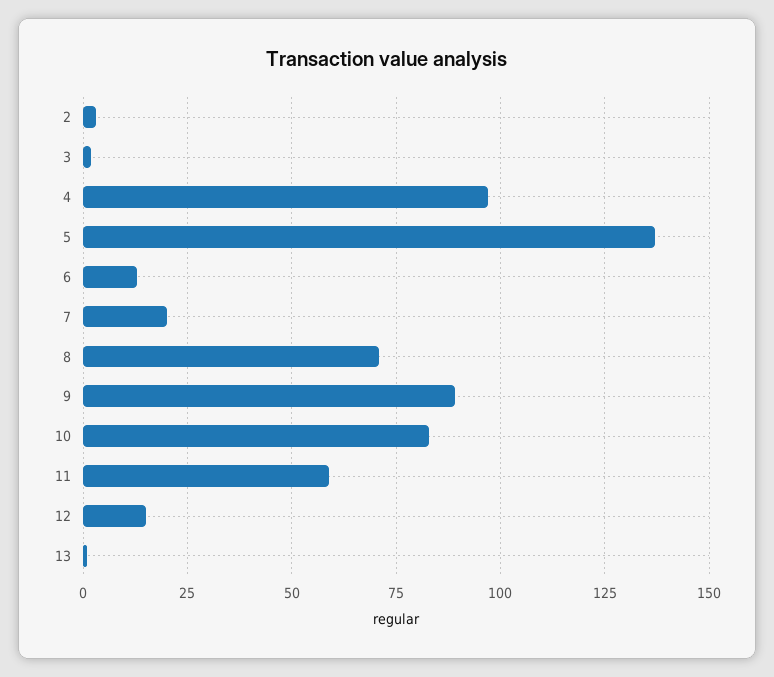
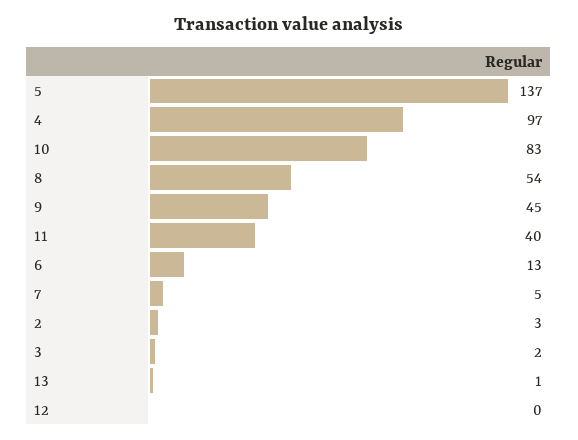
7: 20 -> 5
8: 70 -> 54
9: 90 -> 45
11: 60 -> 40
12: 15 -> 0

